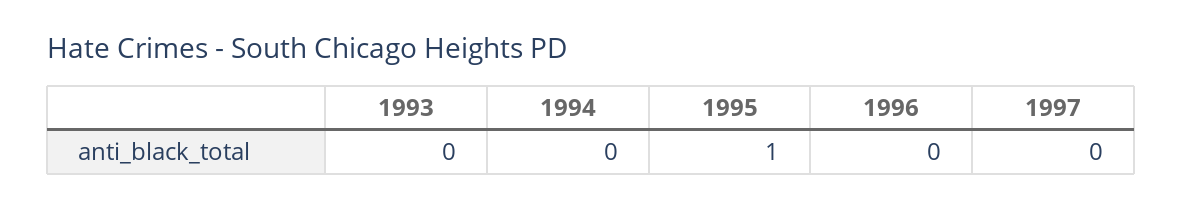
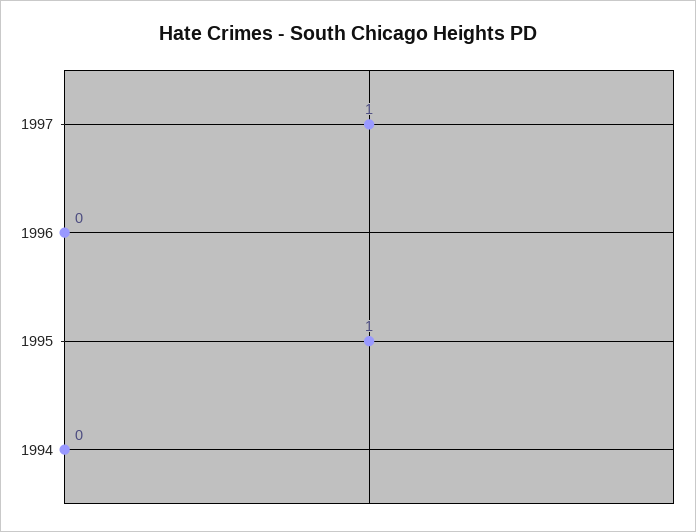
1993: 0 -> none
1997: 0 -> 1

